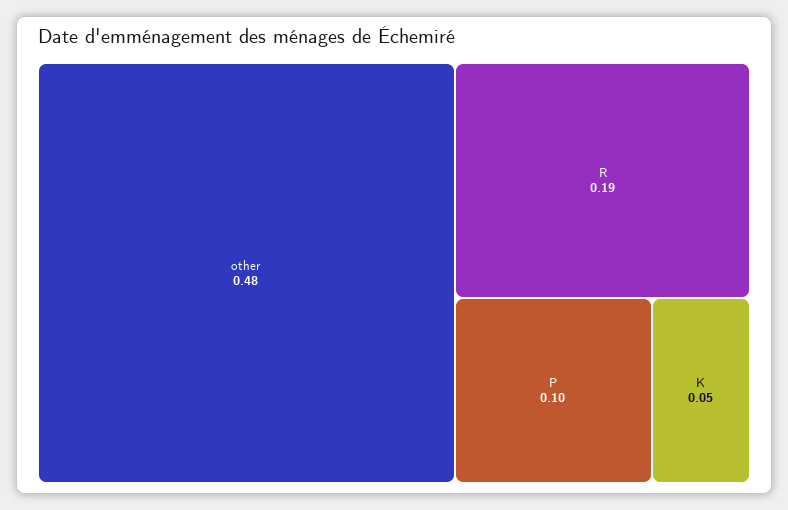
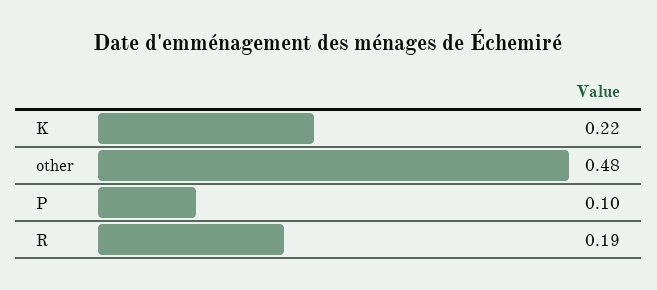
K: 0.05 -> 0.22

